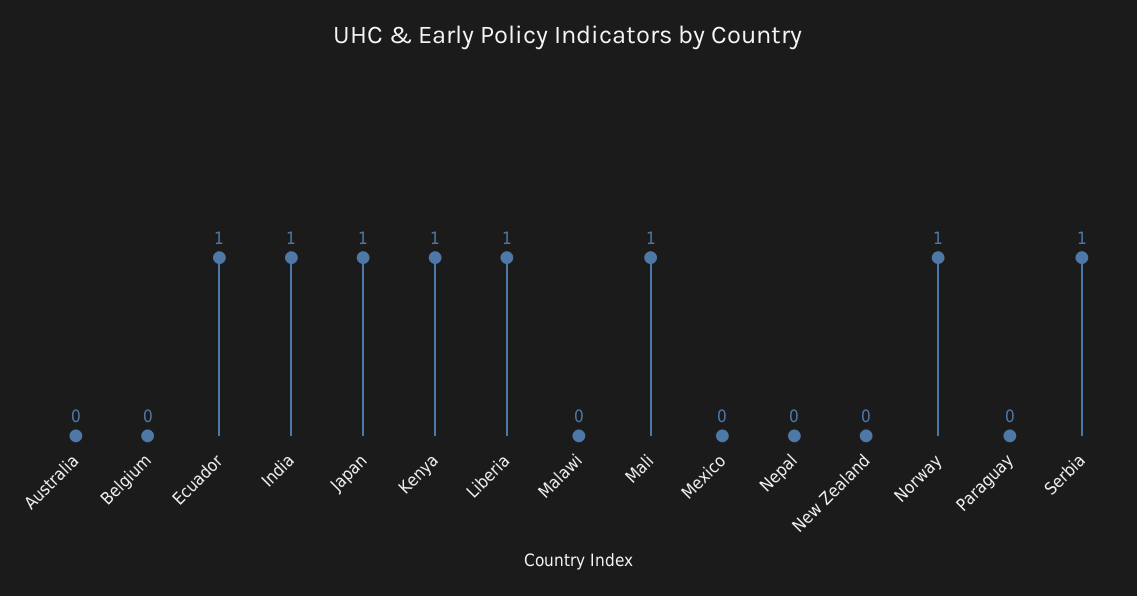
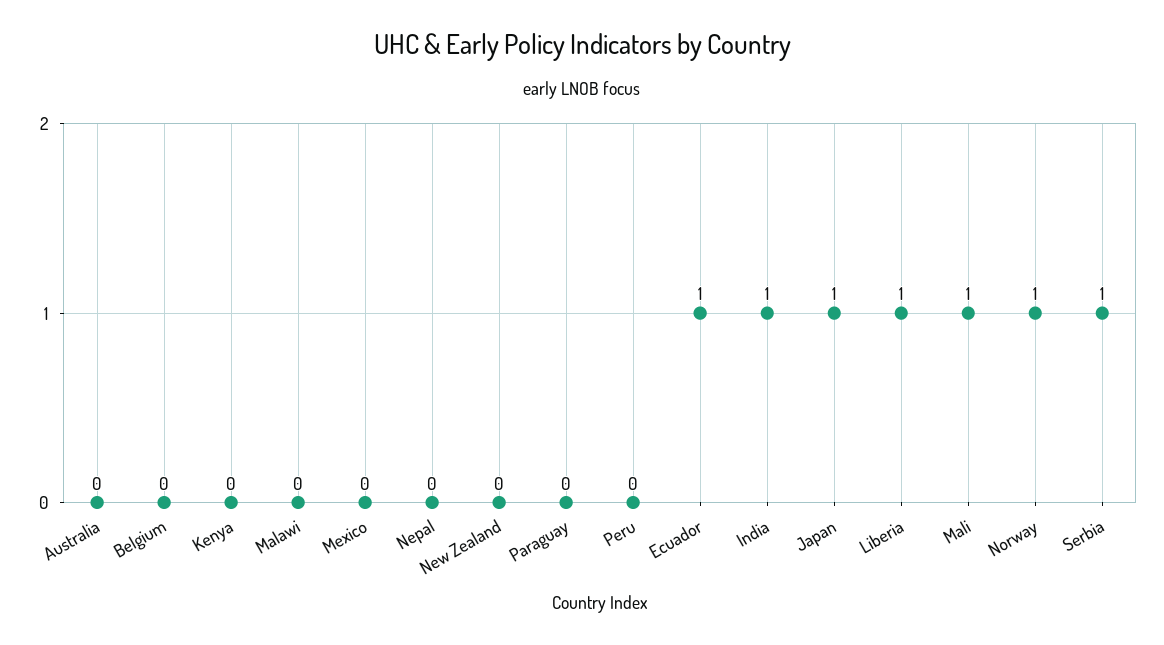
Kenya: 1 -> 0
Peru: none -> 0

